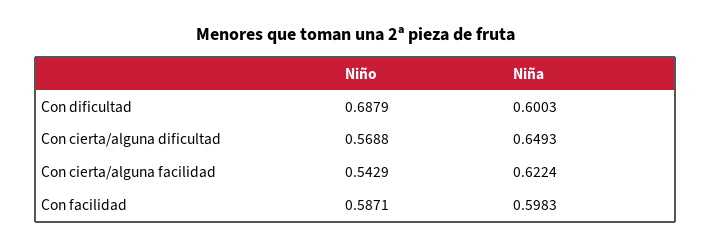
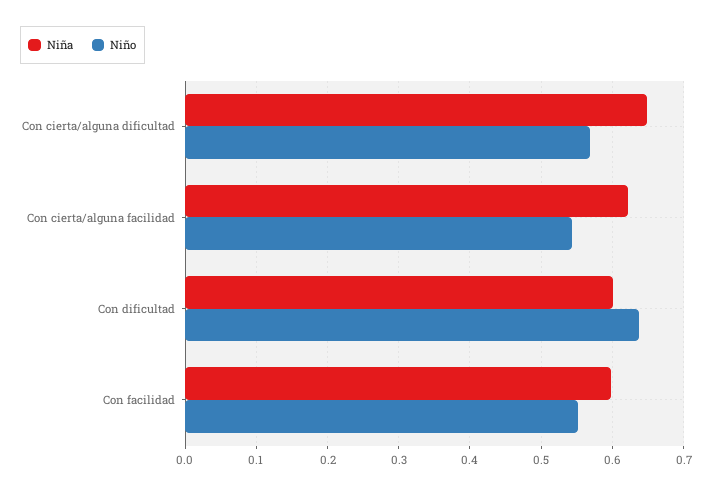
Niño, Con dificultad: 0.6879 -> 0.64
Niño, Con facilidad: 0.5871 -> 0.55

